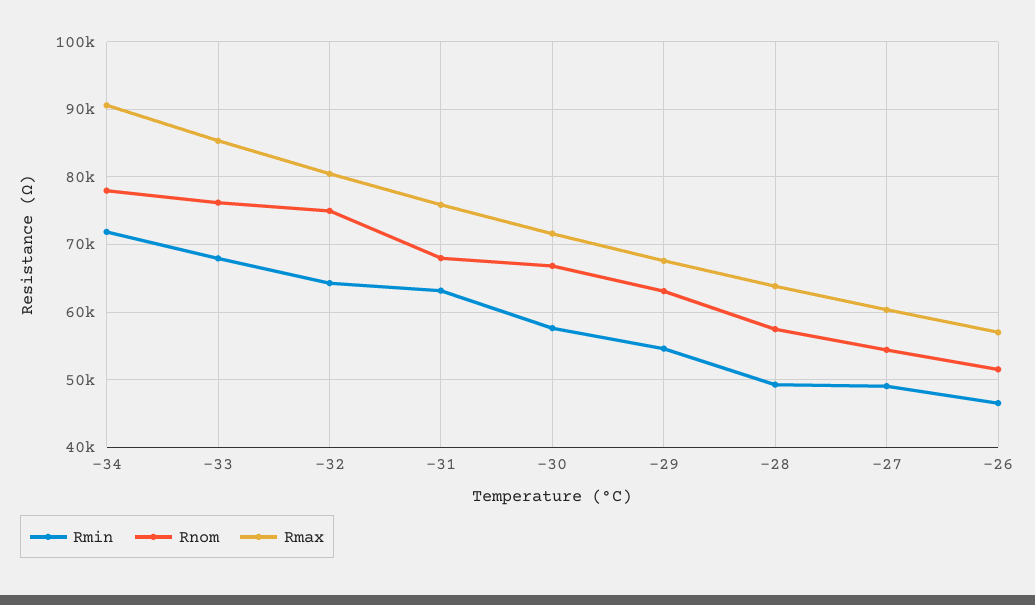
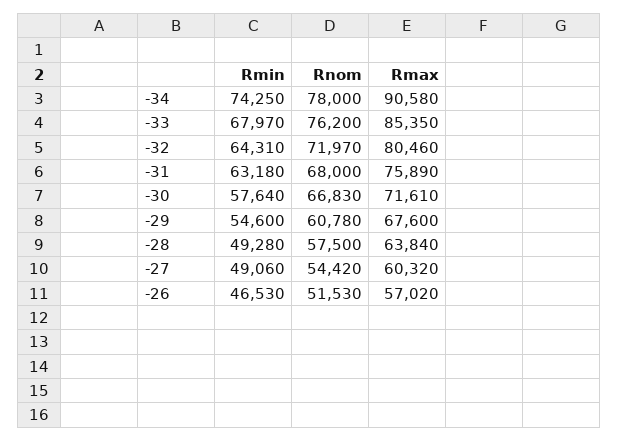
Rmin, -34: 72000 -> 74250
Rnom, -32: 75000 -> 71970
Rnom, -29: 63000 -> 60780

